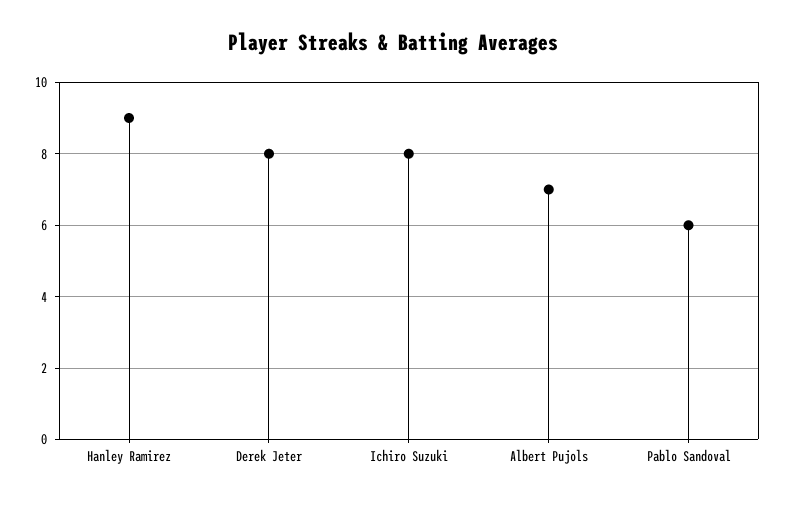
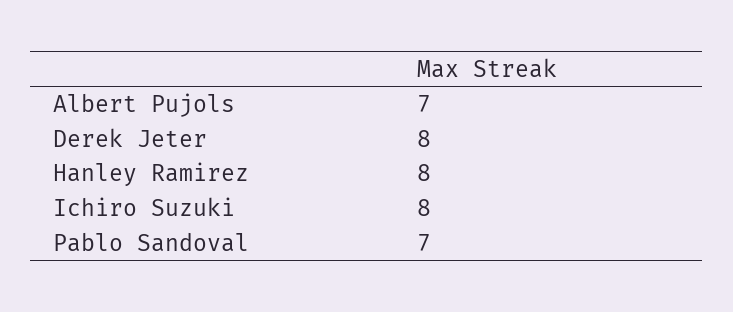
Hanley Ramirez: 9 -> 8
Pablo Sandoval: 6 -> 7

